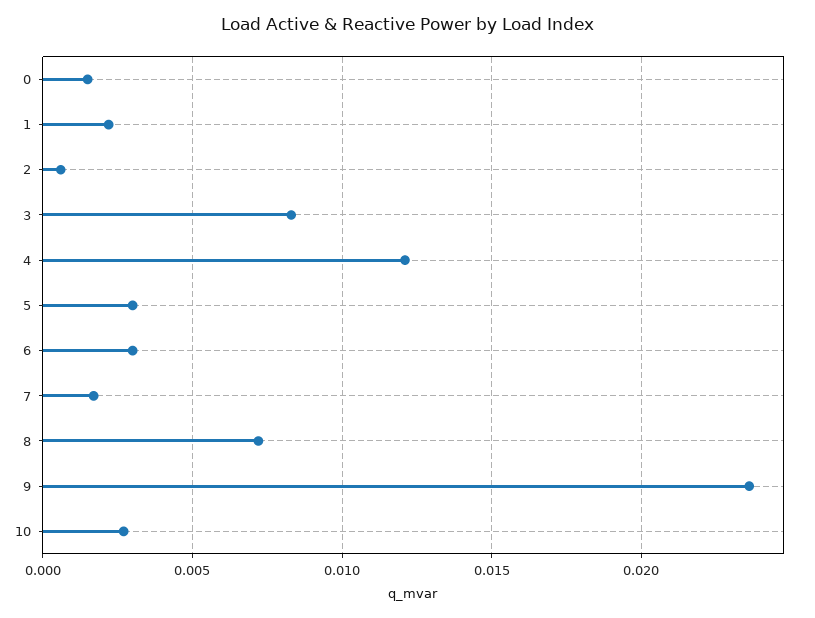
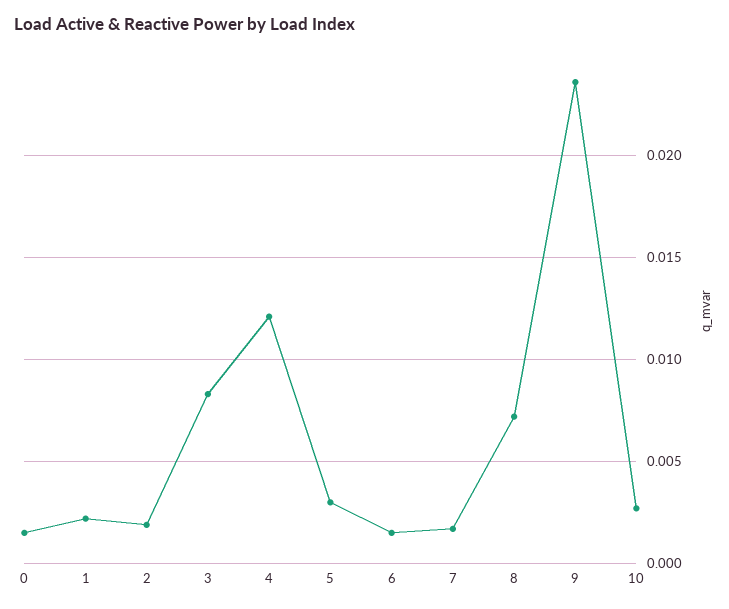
2: 0.0005 -> 0.002
6: 0.003 -> 0.0015

